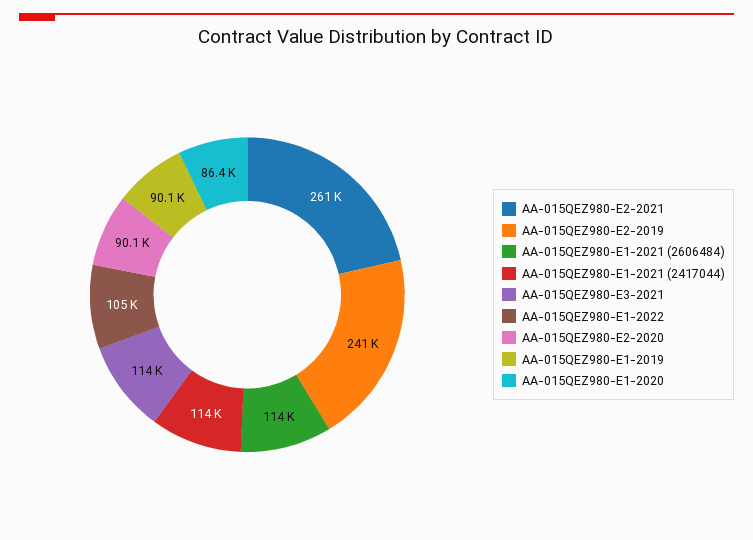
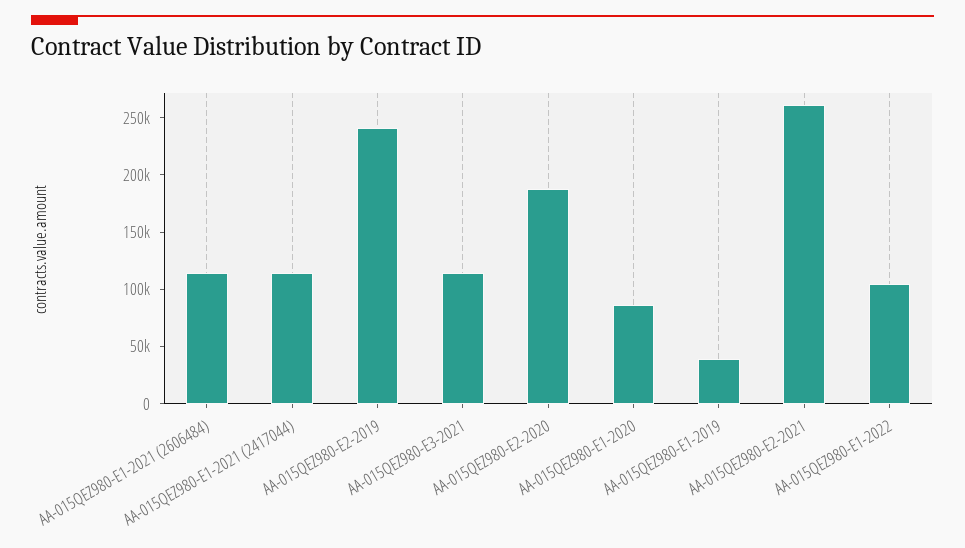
AA-015QEZ980-E2-2020: 90100 -> 190000
AA-015QEZ980-E1-2019: 90100 -> 40000

